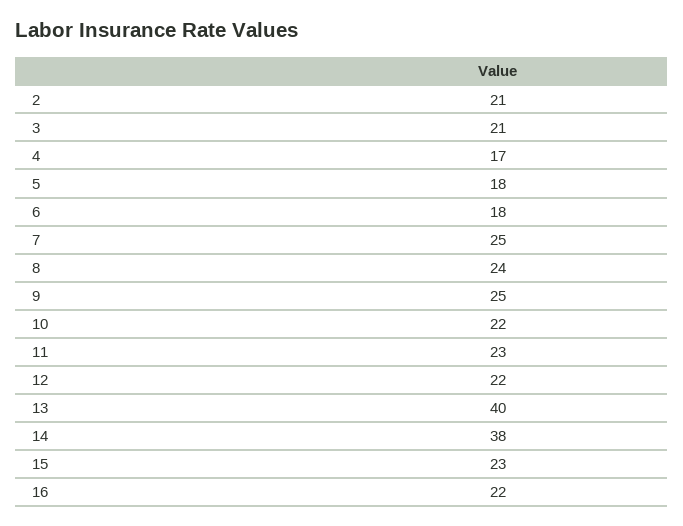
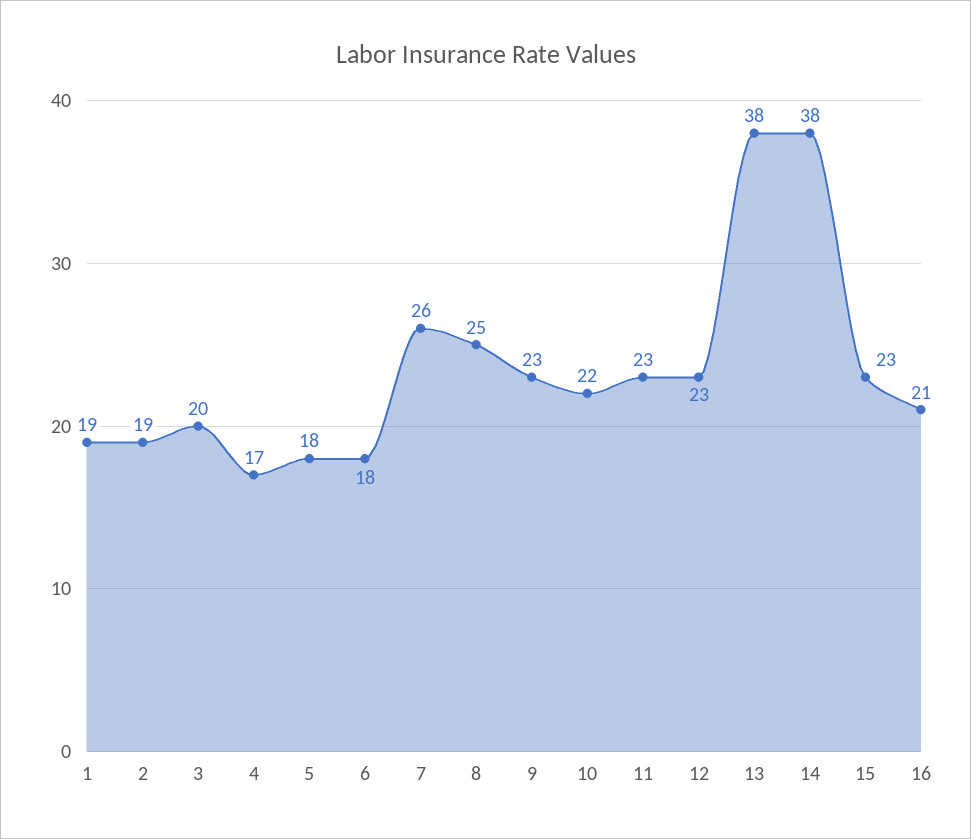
2: 21 -> 19
3: 21 -> 20
7: 25 -> 26
8: 24 -> 25
9: 25 -> 23
12: 22 -> 23
13: 40 -> 38
16: 22 -> 21
1: none -> 19

